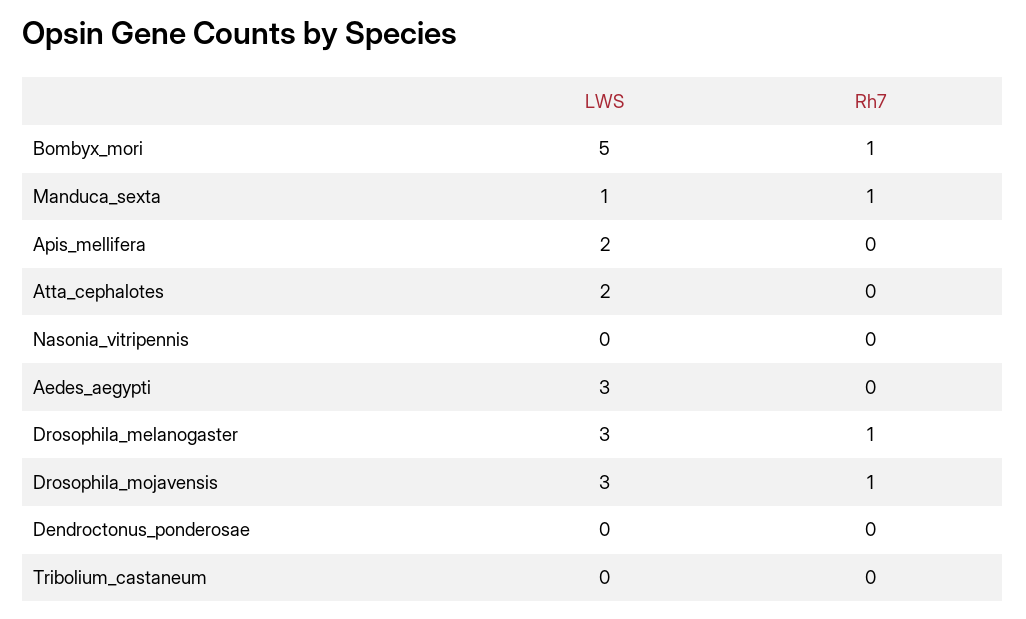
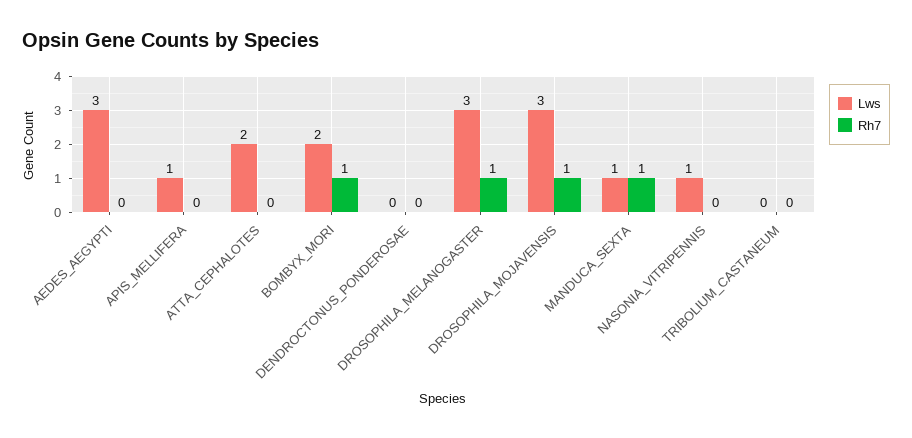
LWS, Bombyx_mori: 5 -> 2
LWS, Apis_mellifera: 2 -> 1
LWS, Nasonia_vitripennis: 0 -> 1

